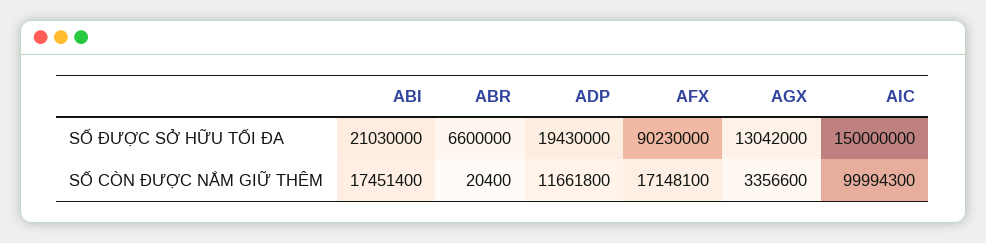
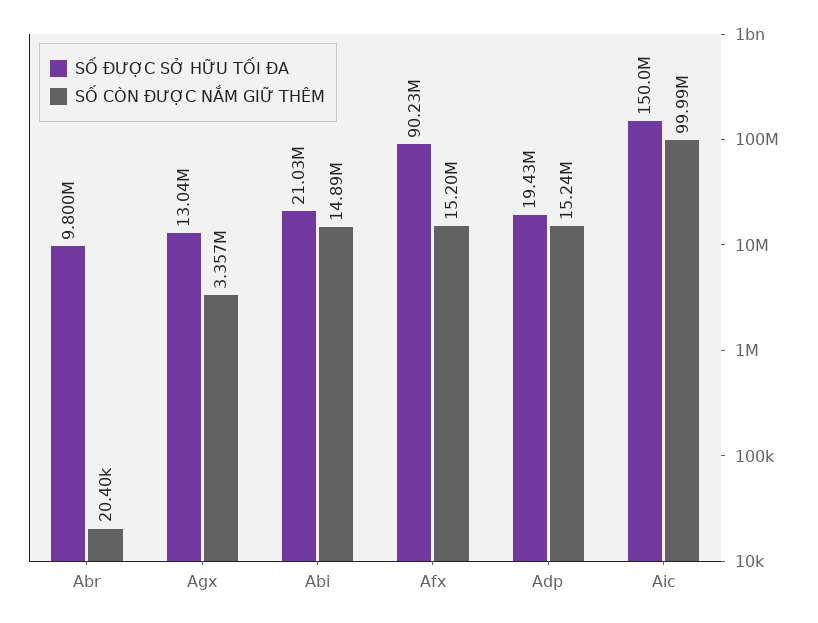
SỐ ĐƯỢC SỞ HỮU TỐI ĐA, ABR: 6600000 -> 9800000
SỐ CÒN ĐƯỢC NẮM GIỮ THÊM, ABI: 17451400 -> 14890000
SỐ CÒN ĐƯỢC NẮM GIỮ THÊM, ADP: 11661800 -> 15240000
SỐ CÒN ĐƯỢC NẮM GIỮ THÊM, AFX: 17148100 -> 15200000

